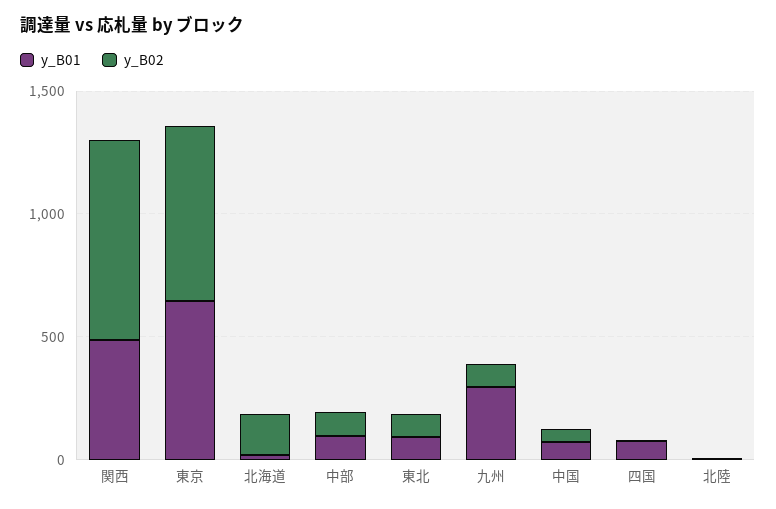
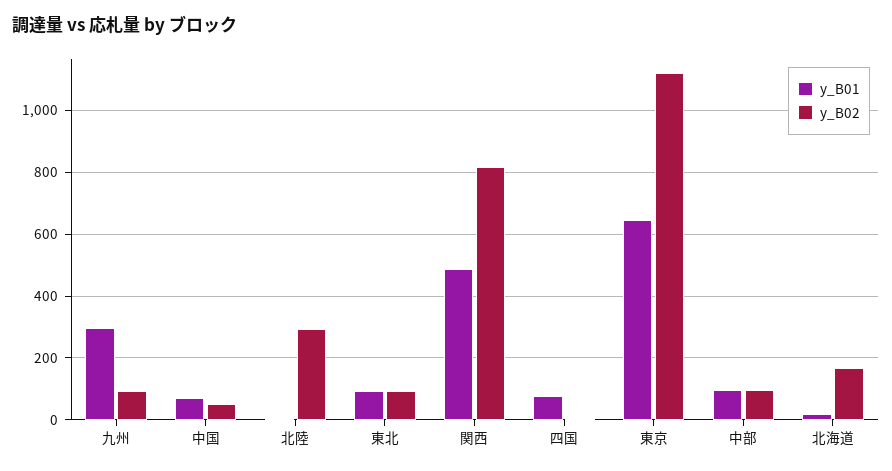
y_B02, 東京: 700 -> 1120
y_B02, 北陸: 0 -> 300

